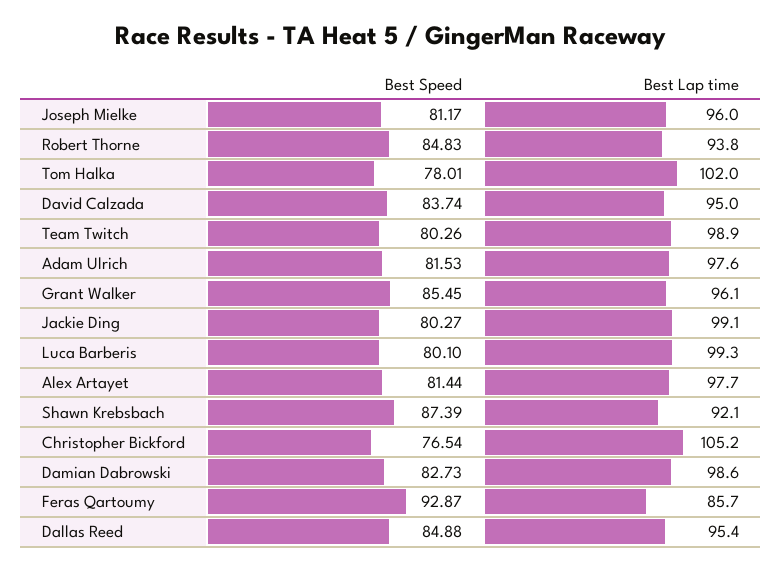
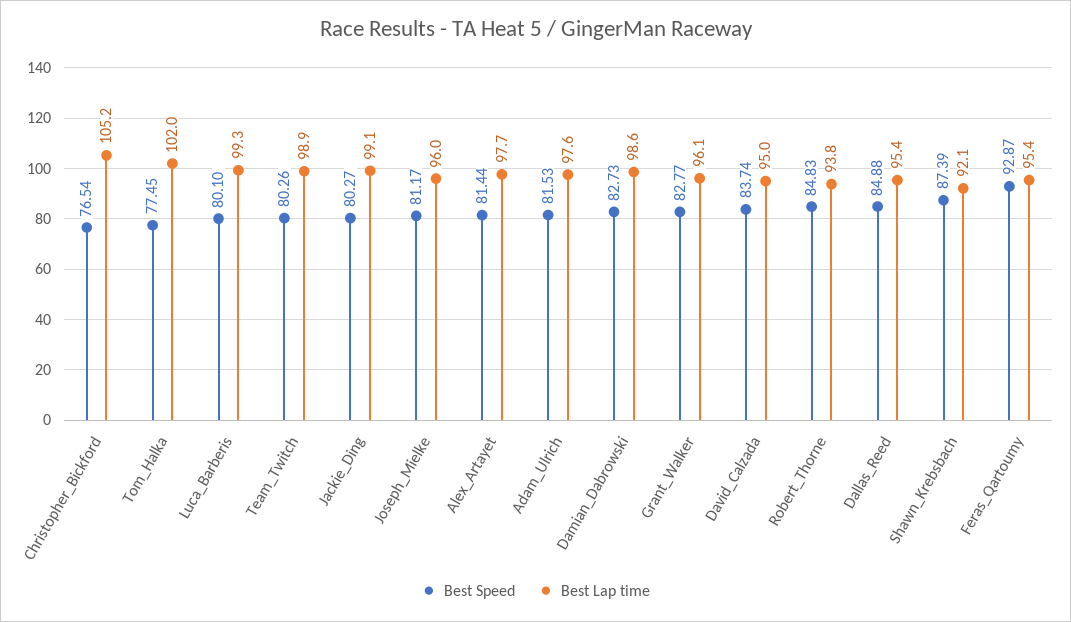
Best Speed, Tom Halka: 78.01 -> 77.45
Best Speed, Grant Walker: 85.45 -> 82.77
Best Lap time, Feras Qartoumy: 85.7 -> 95.4

